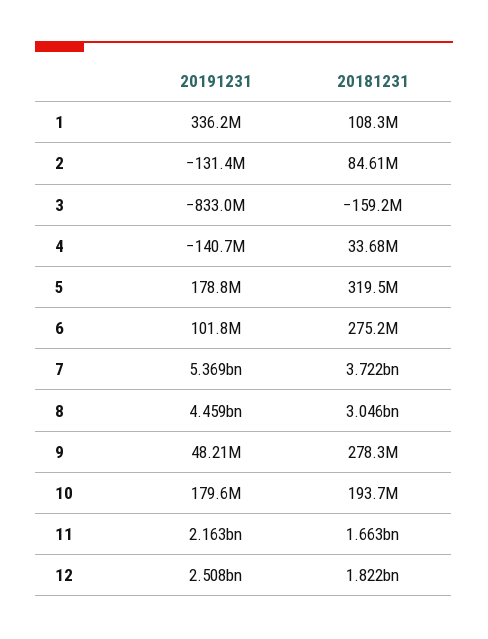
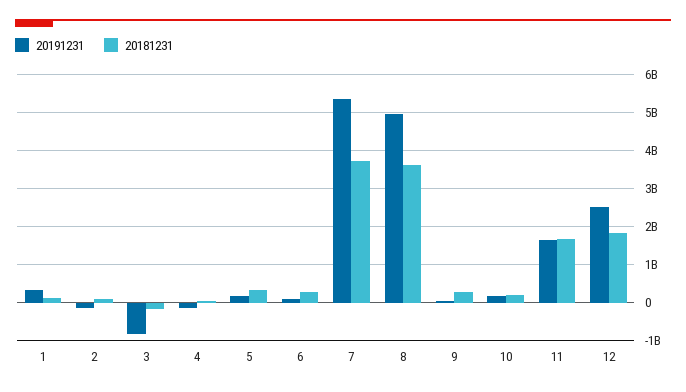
20191231, 8: 4459000000 -> 5000000000
20181231, 8: 3046000000 -> 3600000000
20191231, 11: 2163000000 -> 1600000000

